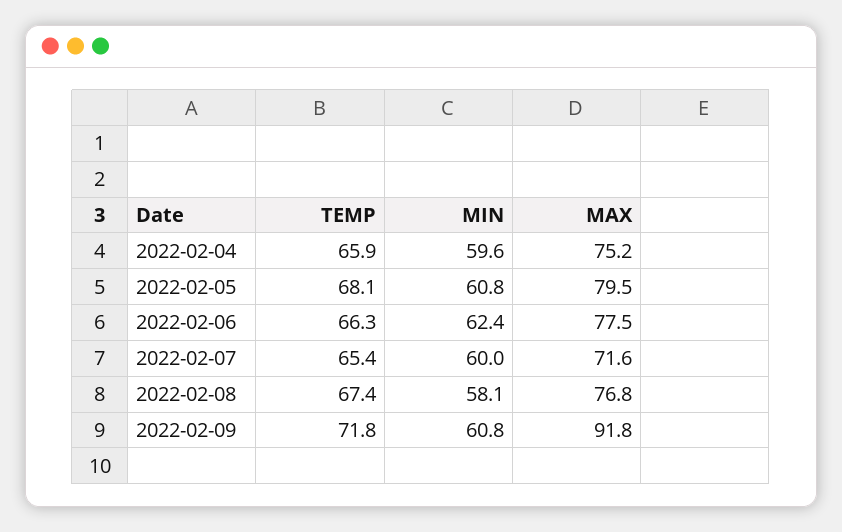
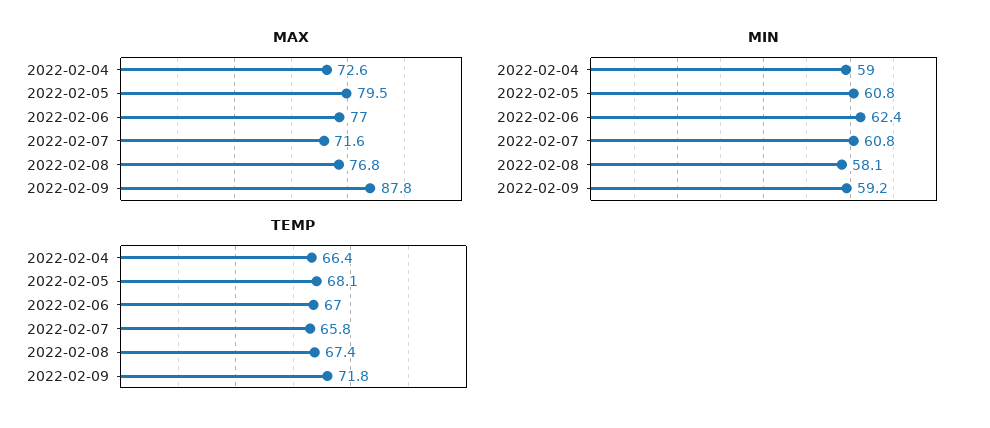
TEMP, 2022-02-04: 65.9 -> 66.4
MIN, 2022-02-04: 59.6 -> 59
MAX, 2022-02-04: 75.2 -> 72.6
TEMP, 2022-02-06: 66.3 -> 67
MAX, 2022-02-06: 77.5 -> 77
TEMP, 2022-02-07: 65.4 -> 65.8
MIN, 2022-02-07: 60 -> 60.8
MIN, 2022-02-09: 60.8 -> 59.2
MAX, 2022-02-09: 91.8 -> 87.8

